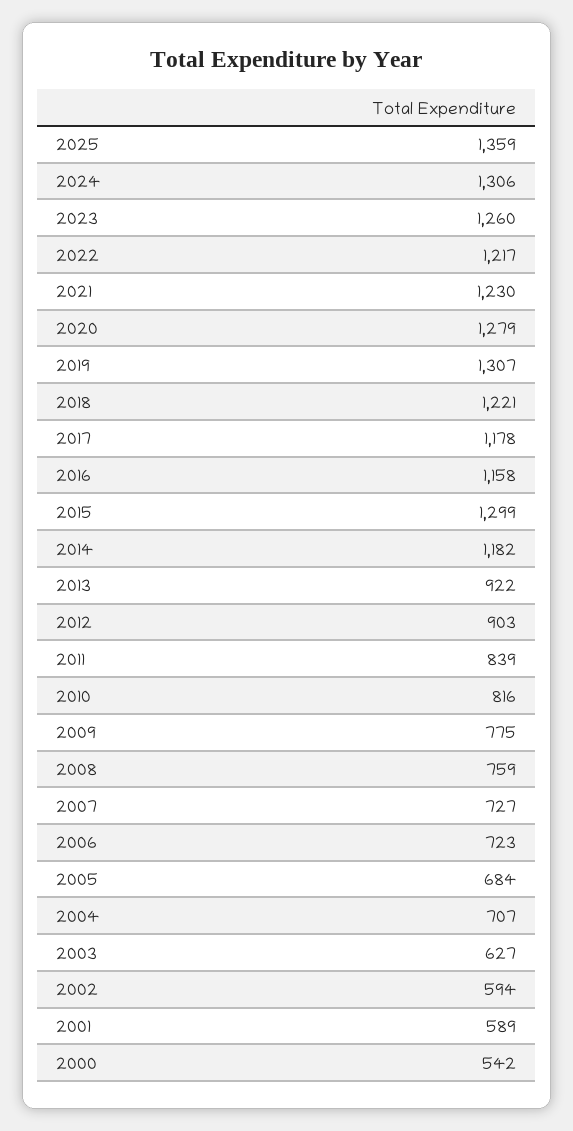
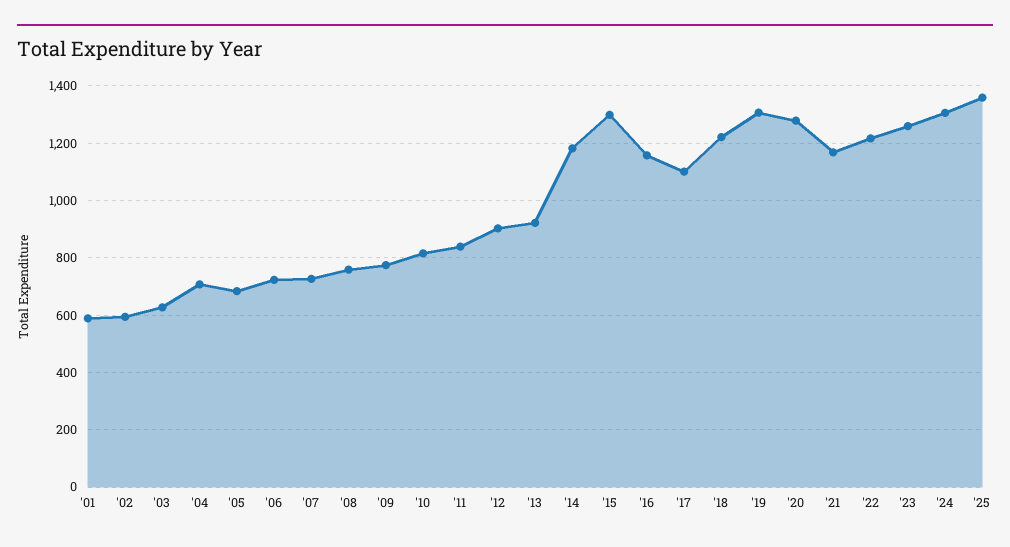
2021: 1230 -> 1175
2017: 1178 -> 1100
2000: 542 -> none

